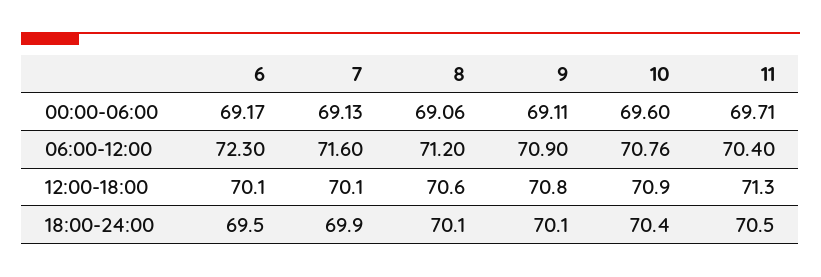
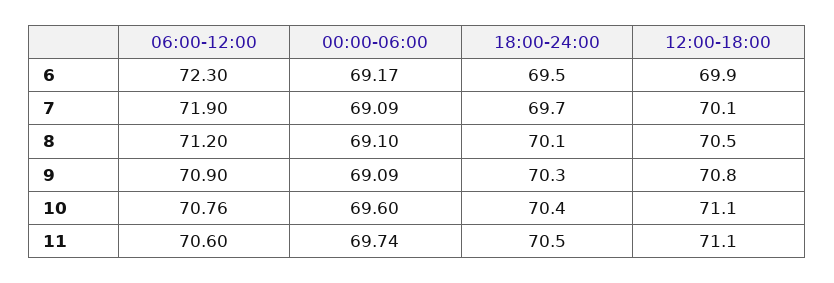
7, 00:00-06:00: 69.13 -> 69.09
8, 00:00-06:00: 69.06 -> 69.1
9, 00:00-06:00: 69.11 -> 69.09
11, 00:00-06:00: 69.71 -> 69.74
7, 06:00-12:00: 71.6 -> 71.9
11, 06:00-12:00: 70.4 -> 70.6
6, 12:00-18:00: 70.1 -> 69.9
8, 12:00-18:00: 70.6 -> 70.5
10, 12:00-18:00: 70.9 -> 71.1
11, 12:00-18:00: 71.3 -> 71.1
7, 18:00-24:00: 69.9 -> 69.7
9, 18:00-24:00: 70.1 -> 70.3

